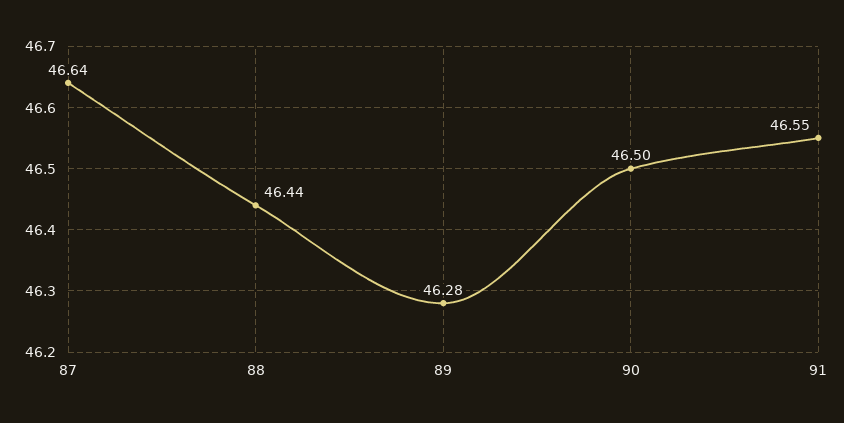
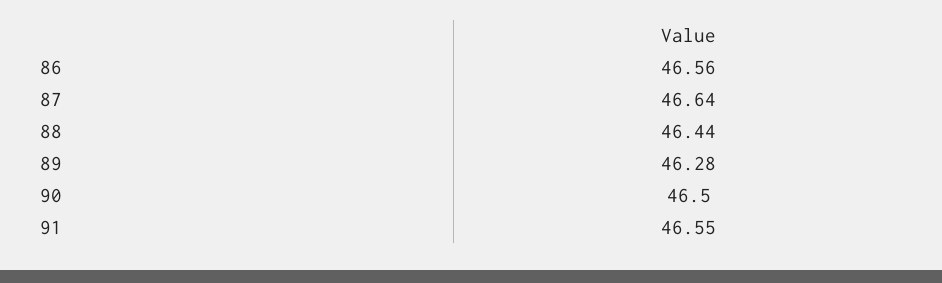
86: none -> 46.56

